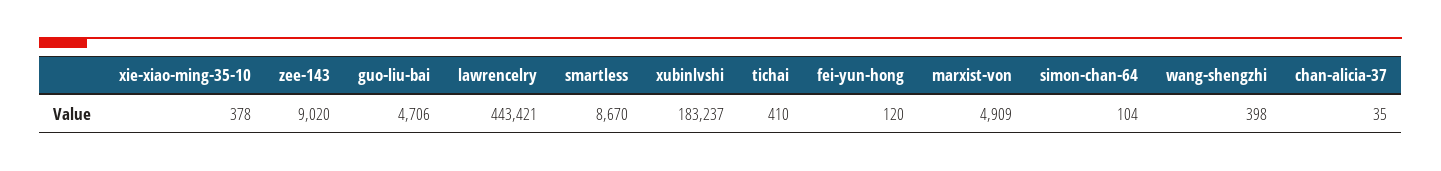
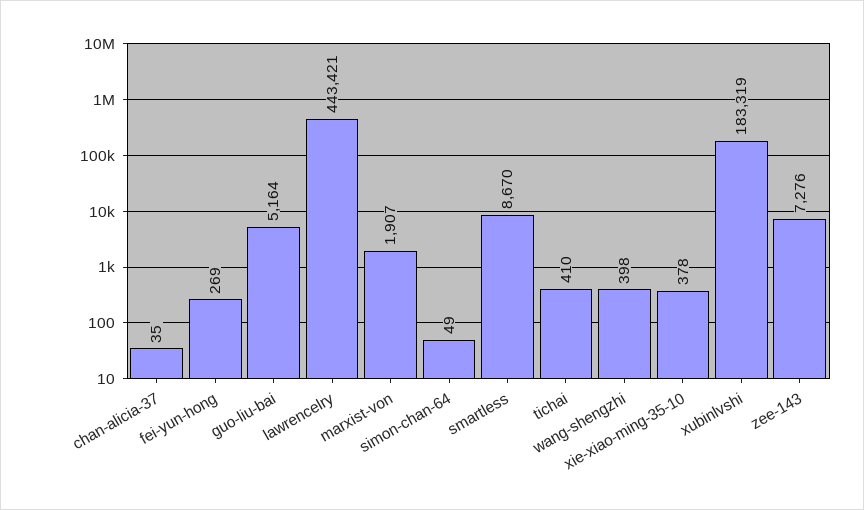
zee-143: 9020 -> 7276
guo-liu-bai: 4706 -> 5164
xubinlvshi: 183237 -> 183319
fei-yun-hong: 120 -> 269
marxist-von: 4909 -> 1907
simon-chan-64: 104 -> 49

